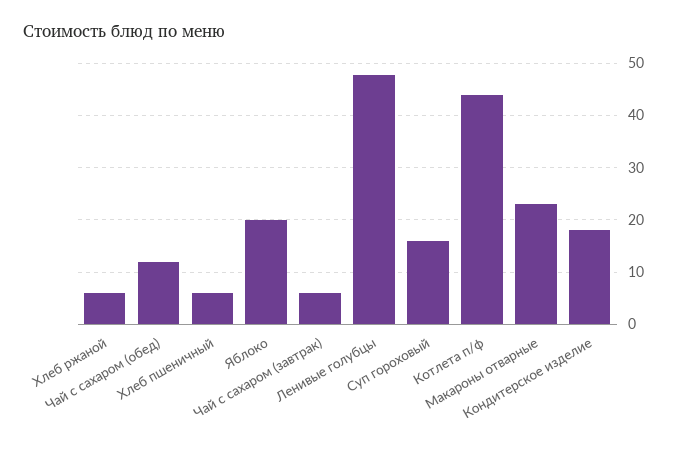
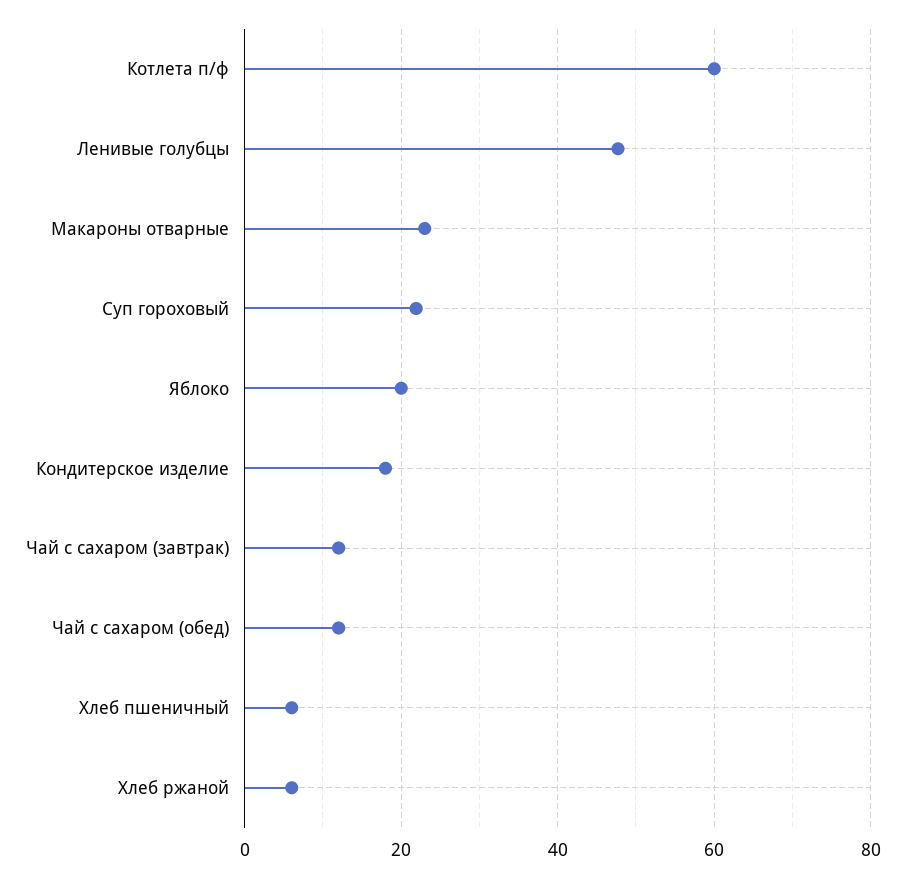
Чай с сахаром (завтрак): 6 -> 12
Суп гороховый: 16 -> 22
Котлета п/ф: 44 -> 60

